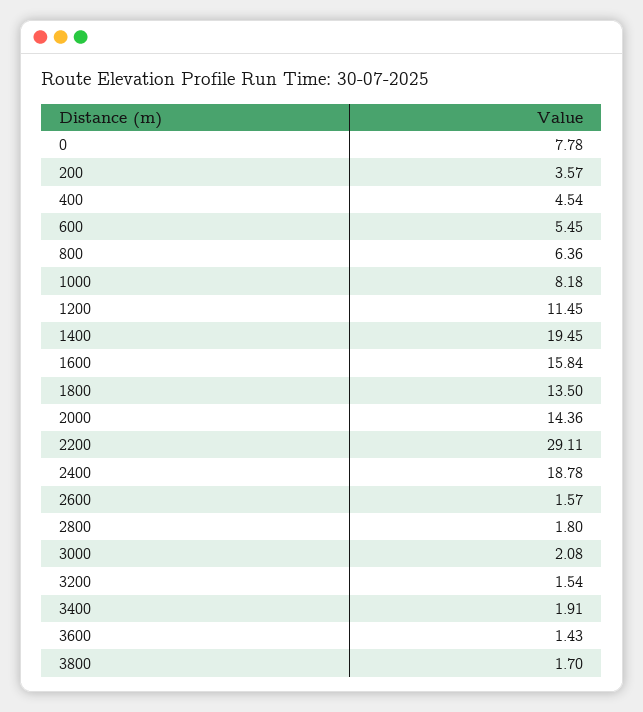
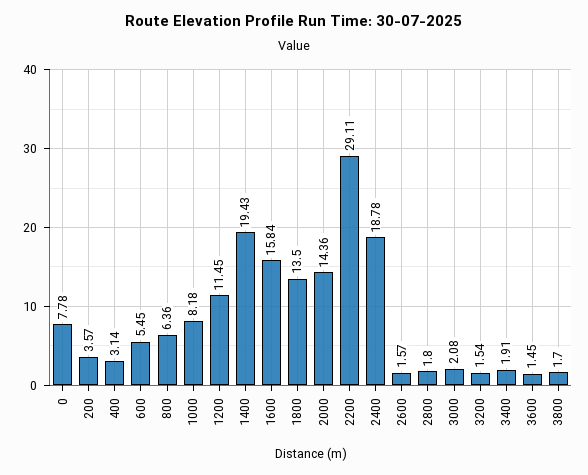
400: 4.54 -> 3.14
1400: 19.45 -> 19.43
3600: 1.43 -> 1.45

